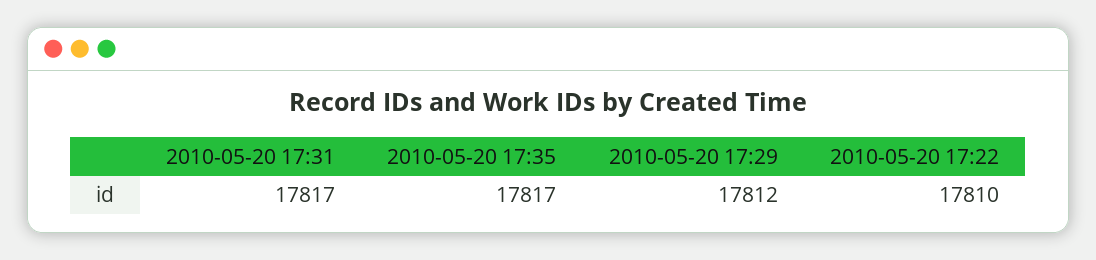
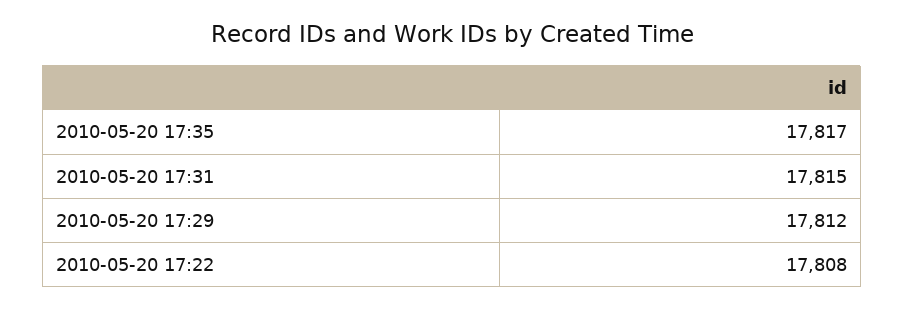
2010-05-20 17:31: 17817 -> 17815
2010-05-20 17:22: 17810 -> 17808

